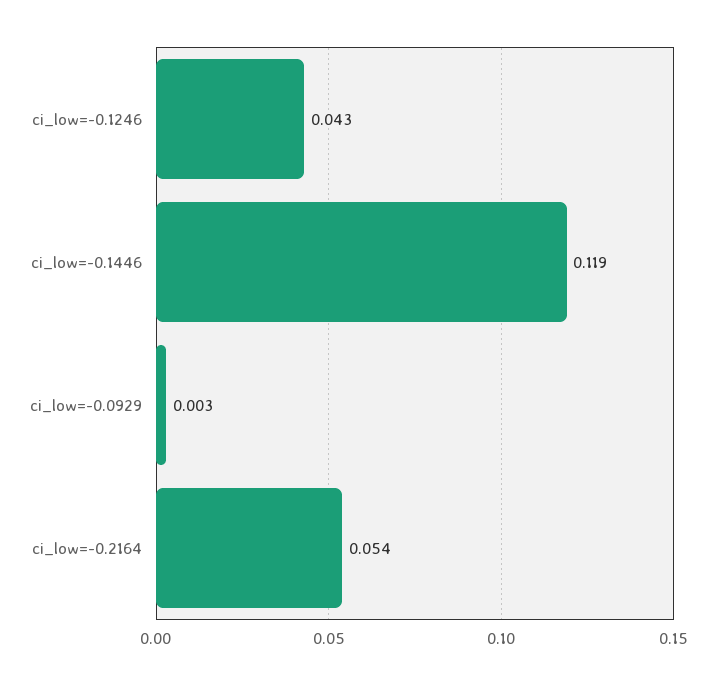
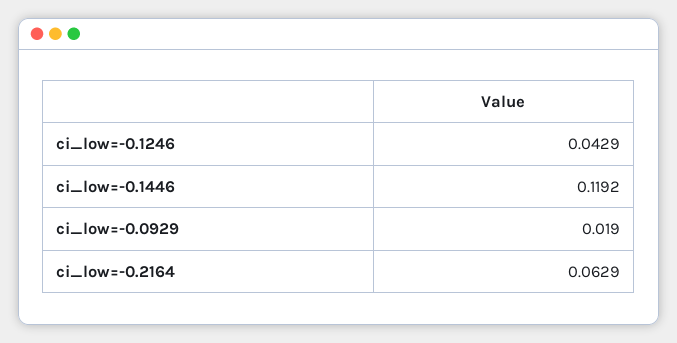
ci_low=-0.0929: 0.003 -> 0.019
ci_low=-0.2164: 0.054 -> 0.0629

